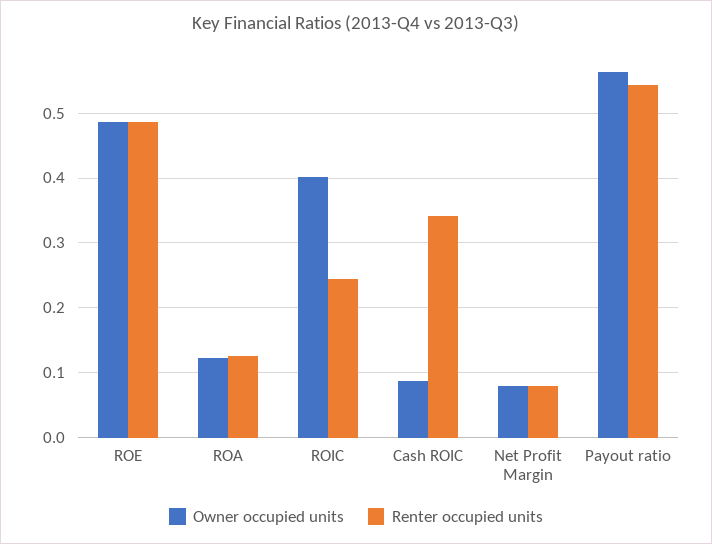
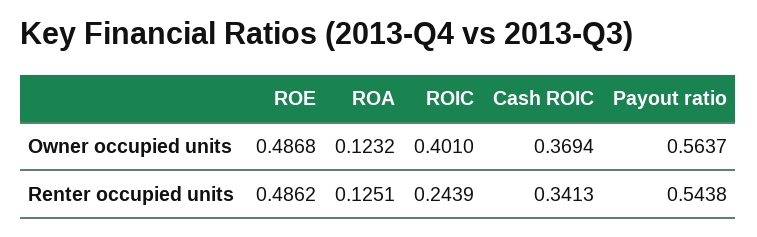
Owner occupied units, Cash ROIC: 0.09 -> 0.3694
Owner occupied units, Net Profit Margin: 0.08 -> none
Renter occupied units, Net Profit Margin: 0.08 -> none

